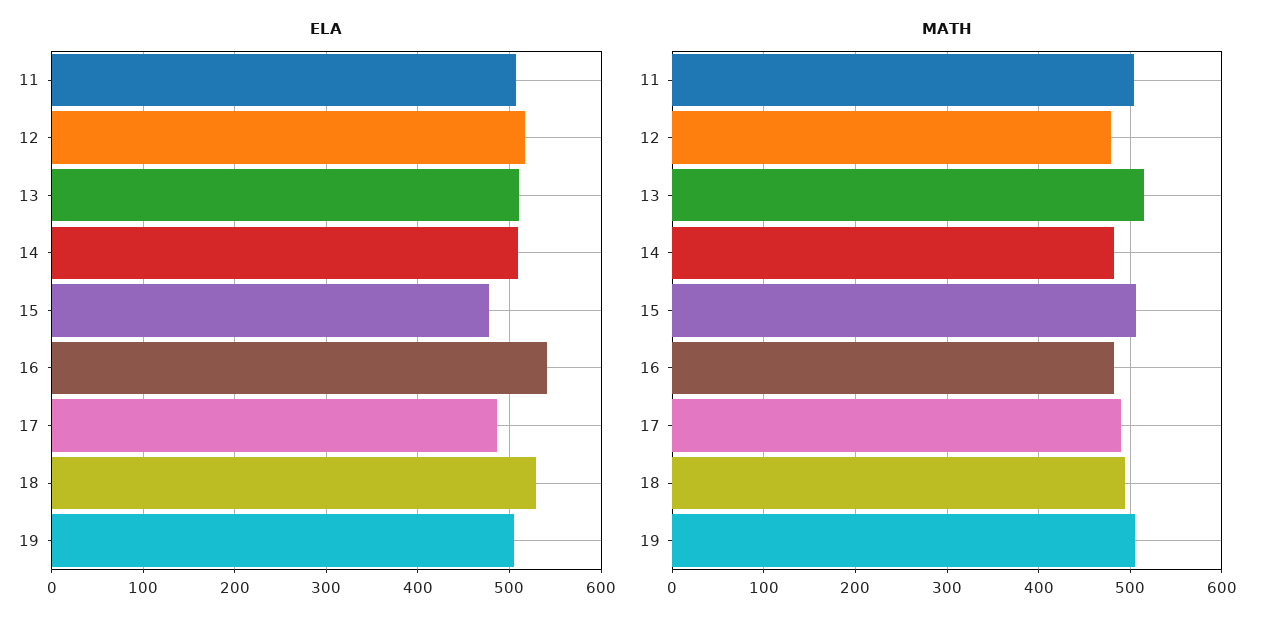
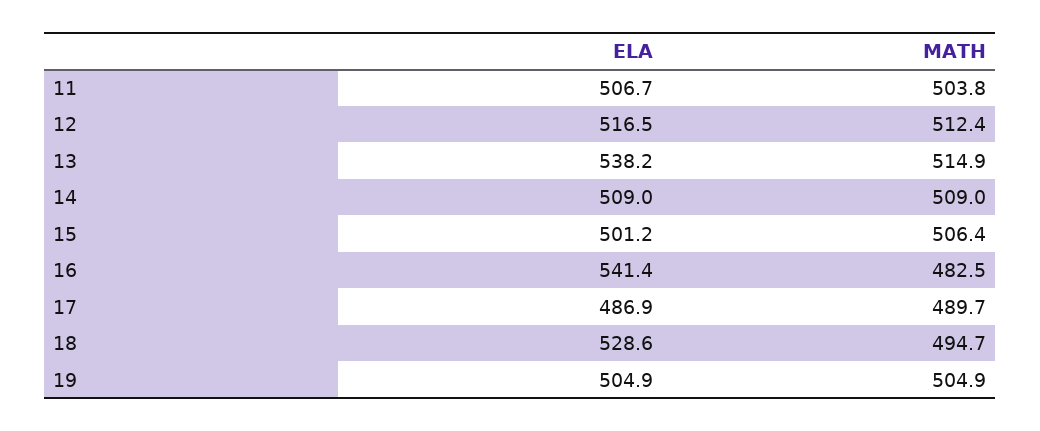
ELA, 13: 510 -> 538.2
ELA, 15: 480 -> 501.2
MATH, 12: 480 -> 512.4
MATH, 14: 480 -> 509

